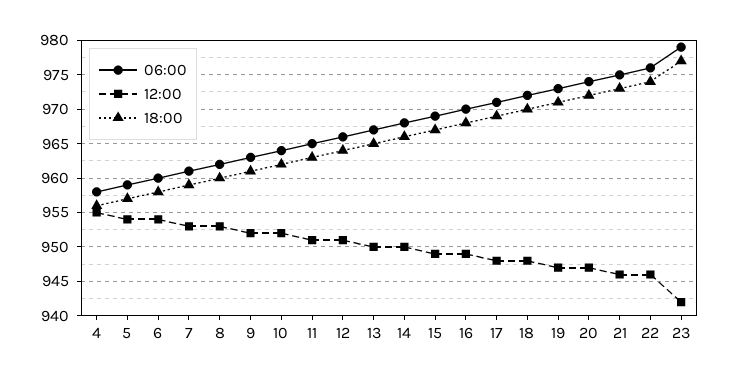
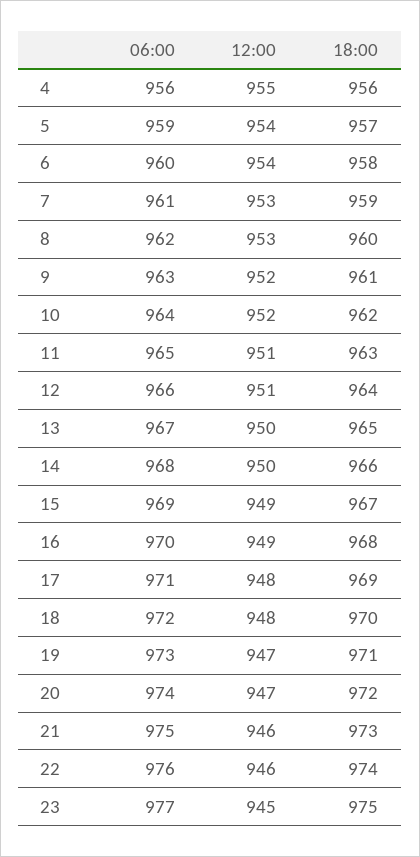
06:00, 4: 958 -> 956
06:00, 23: 979 -> 977
12:00, 23: 942 -> 945
18:00, 23: 977 -> 975

